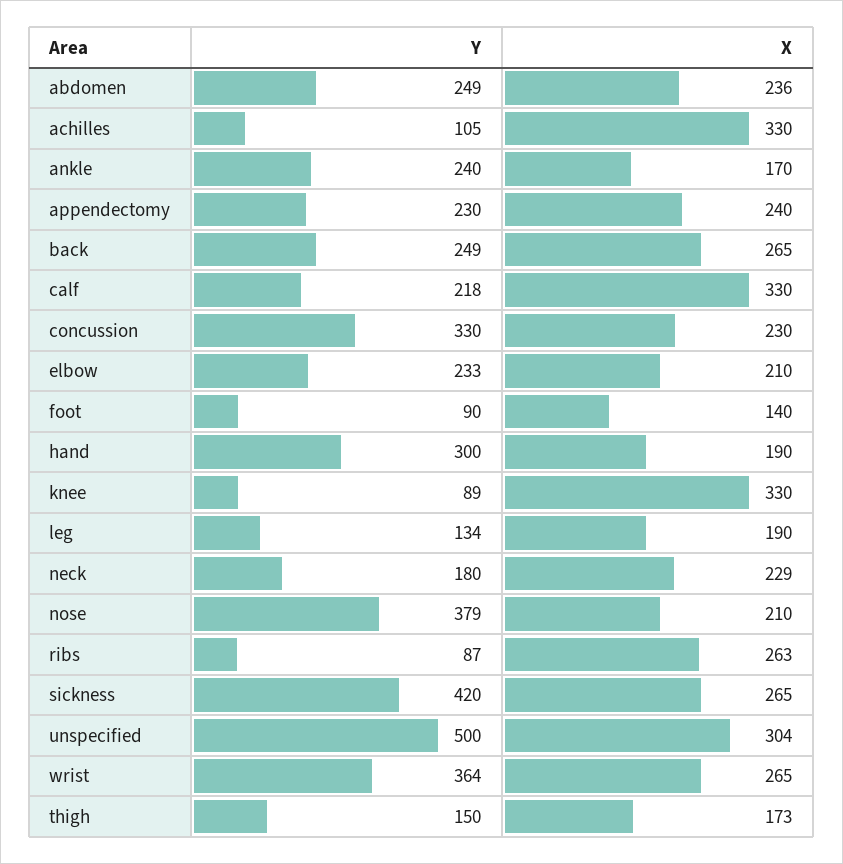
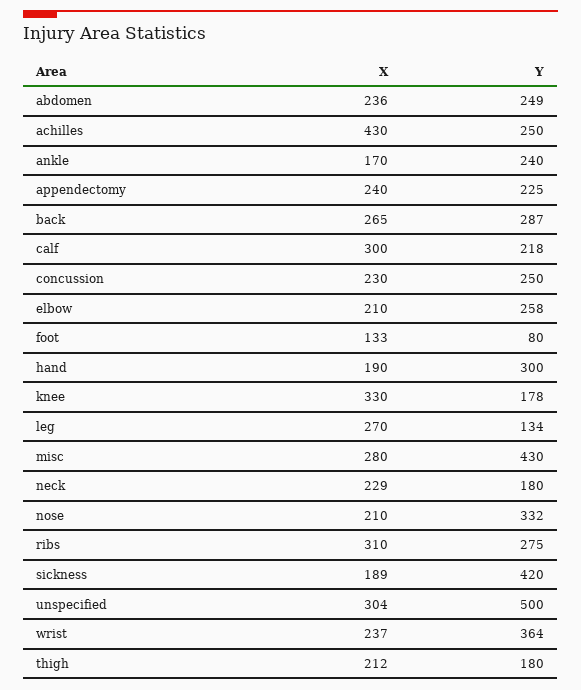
Y, achilles: 105 -> 250
X, achilles: 330 -> 430
Y, appendectomy: 230 -> 225
Y, back: 249 -> 287
X, calf: 330 -> 300
Y, concussion: 330 -> 250
Y, elbow: 233 -> 258
Y, foot: 90 -> 80
X, foot: 140 -> 133
Y, knee: 89 -> 178
X, leg: 190 -> 270
Y, nose: 379 -> 332
Y, ribs: 87 -> 275
X, ribs: 263 -> 310
X, sickness: 265 -> 189
X, wrist: 265 -> 237
Y, thigh: 150 -> 180
X, thigh: 173 -> 212
X, misc: none -> 280
Y, misc: none -> 430

